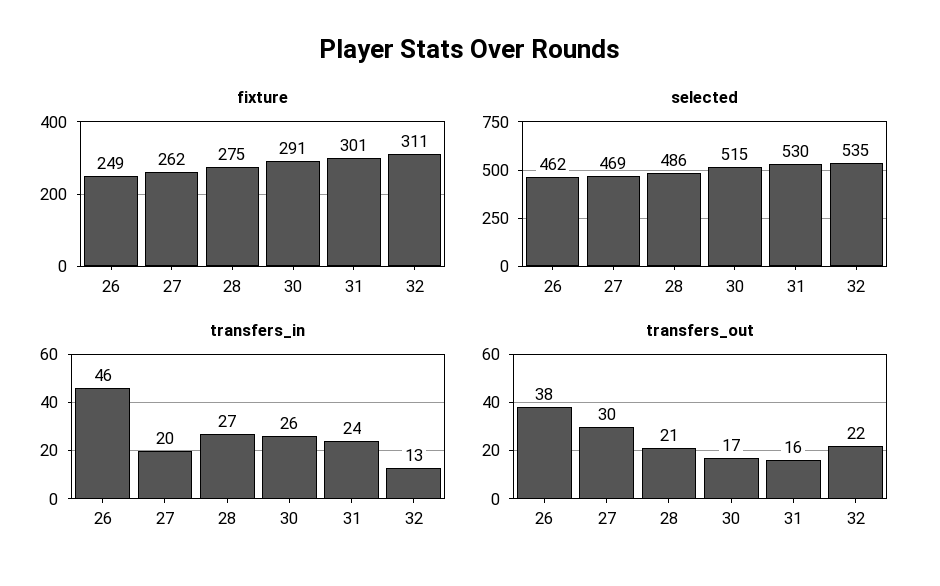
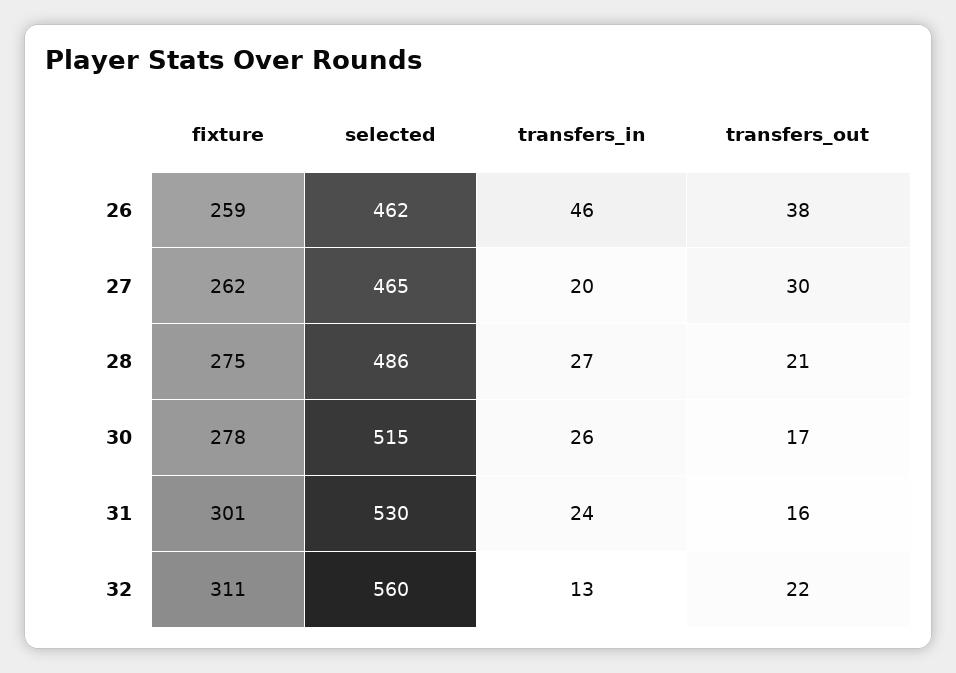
fixture, 26: 249 -> 259
fixture, 30: 291 -> 278
selected, 27: 469 -> 465
selected, 32: 535 -> 560

